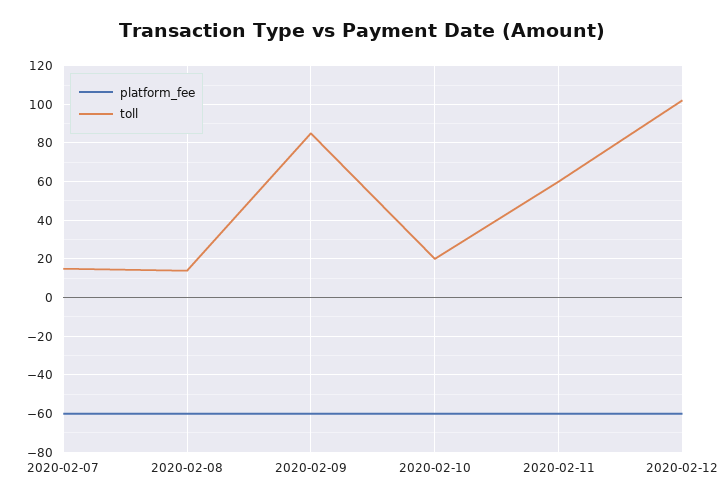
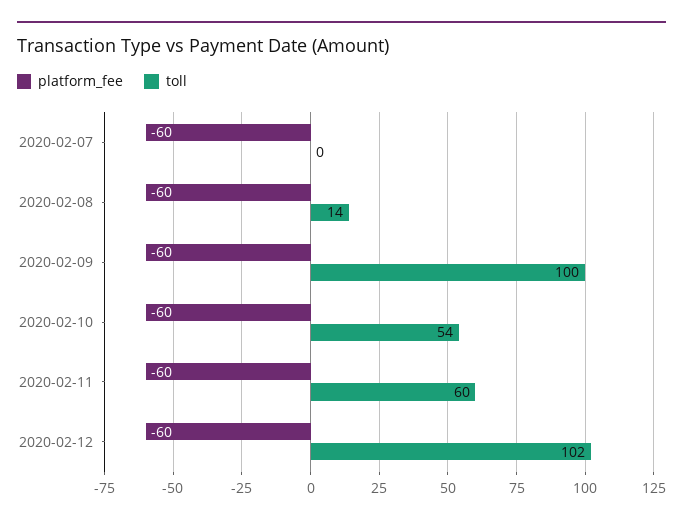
toll, 2020-02-07: 15 -> 0
toll, 2020-02-09: 85 -> 100
toll, 2020-02-10: 20 -> 54

